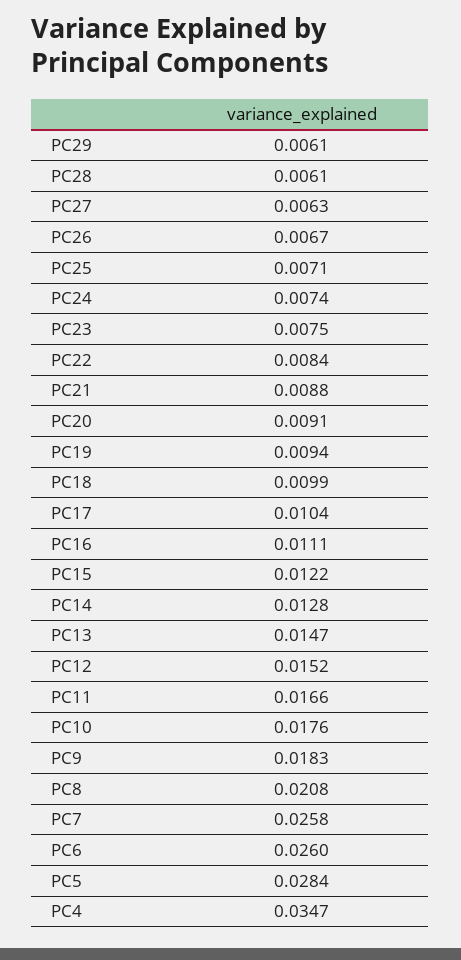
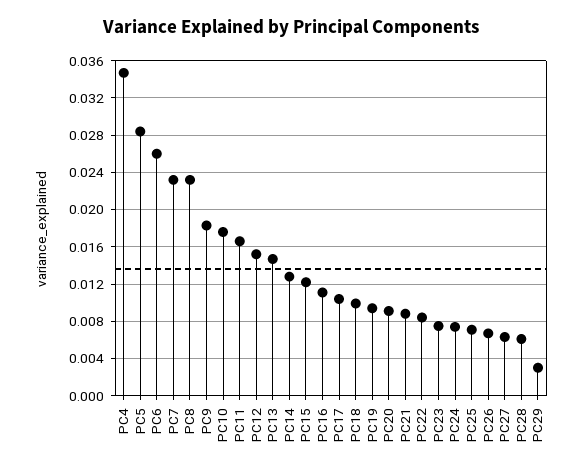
PC29: 0.0061 -> 0.003
PC8: 0.0208 -> 0.023
PC7: 0.0258 -> 0.023

